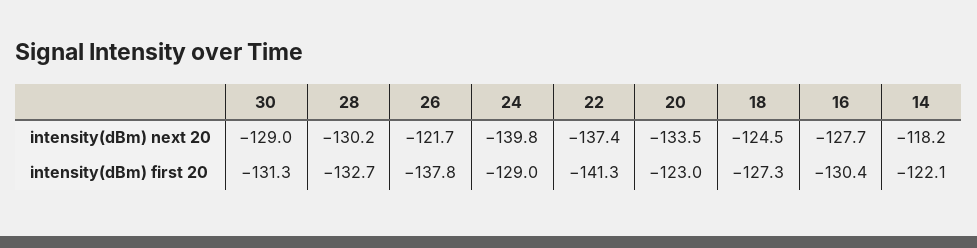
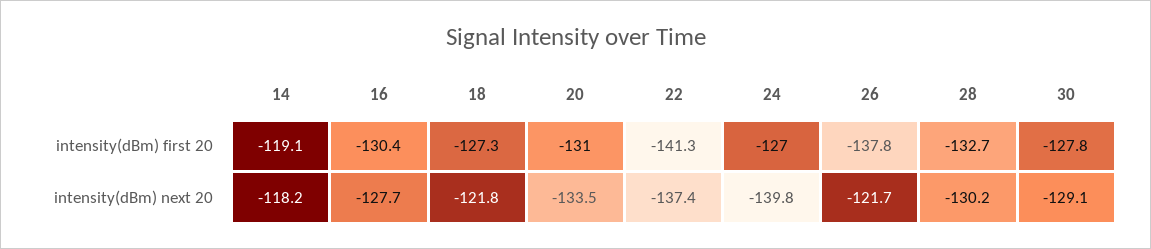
30, intensity(dBm) next 20: -129 -> -129.1
18, intensity(dBm) next 20: -124.5 -> -121.8
30, intensity(dBm) first 20: -131.3 -> -127.8
24, intensity(dBm) first 20: -129 -> -127
20, intensity(dBm) first 20: -123 -> -131
14, intensity(dBm) first 20: -122.1 -> -119.1

